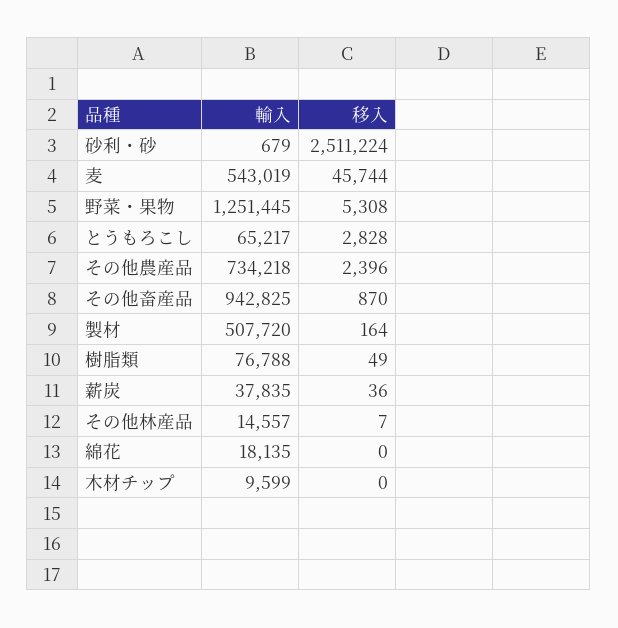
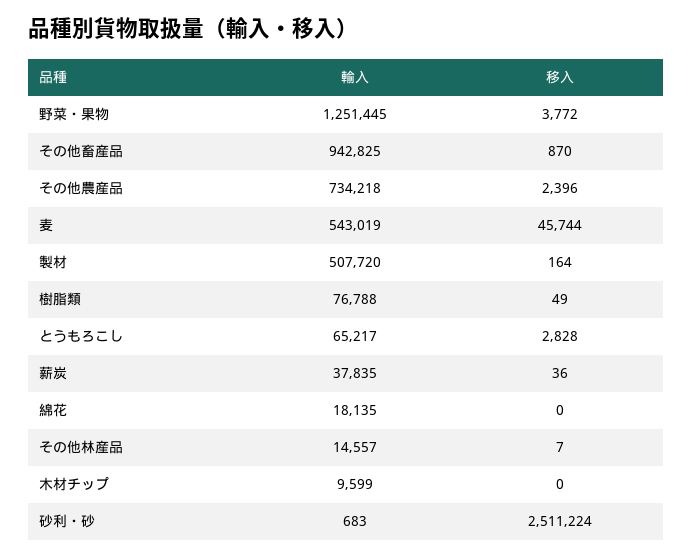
輸入, 砂利・砂: 679 -> 683
移入, 野菜・果物: 5308 -> 3772

